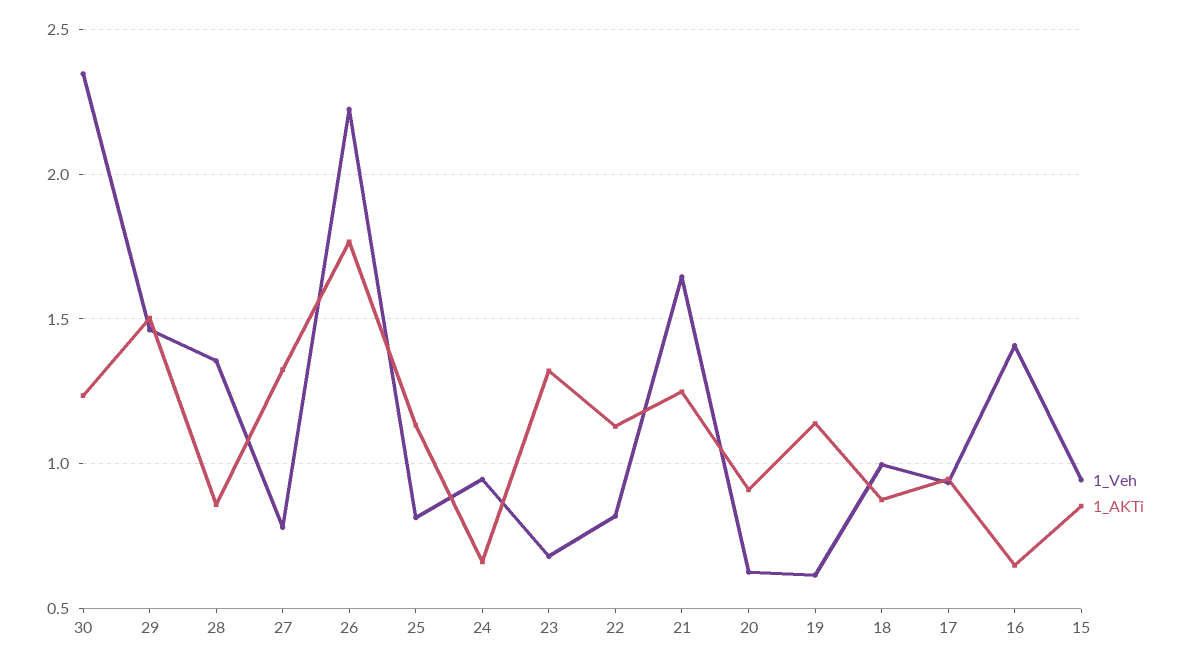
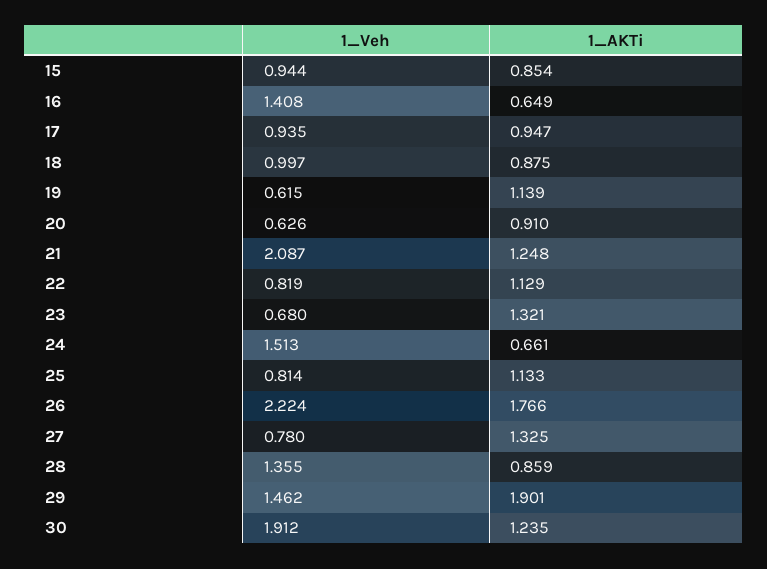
1_Veh, 30: 2.35 -> 1.912
1_AKTi, 29: 1.5 -> 1.901
1_Veh, 24: 0.95 -> 1.513
1_Veh, 21: 1.65 -> 2.087

